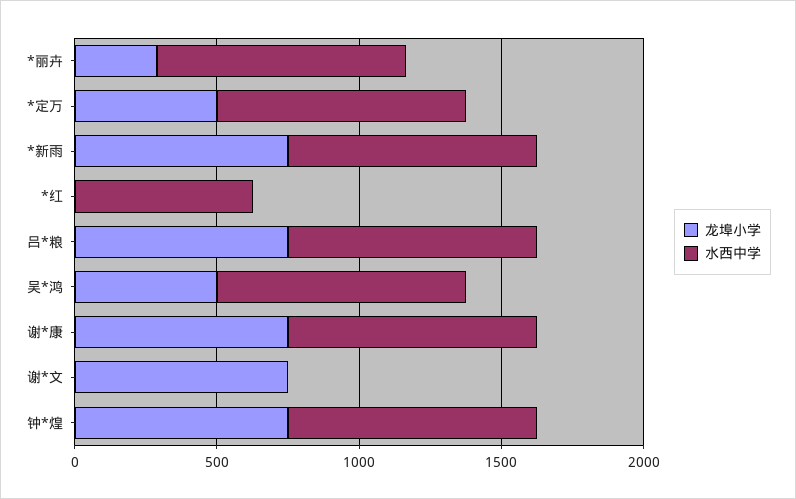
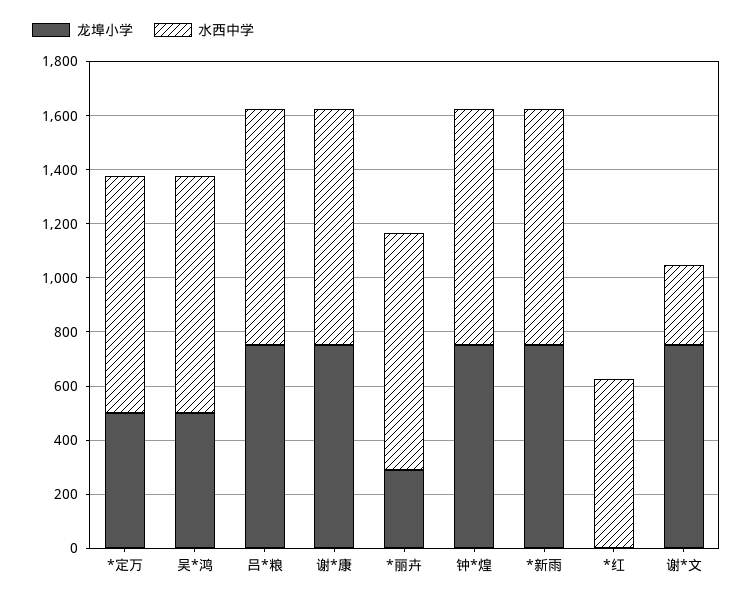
水西中学, 谢*文: 0 -> 300

